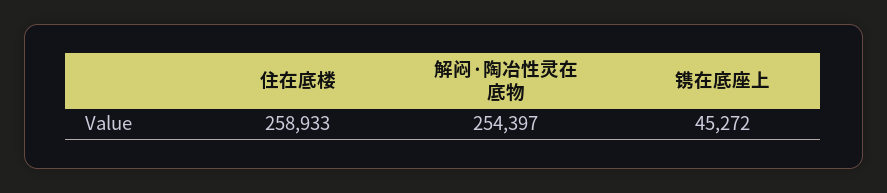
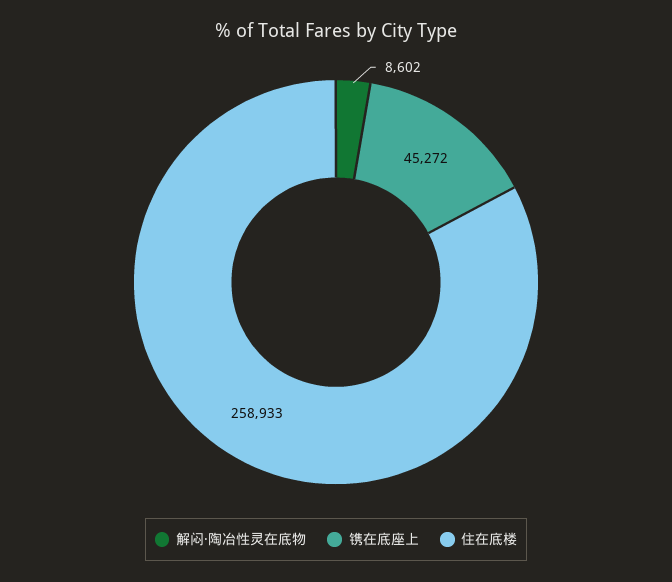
解闷·陶冶性灵在底物: 254397 -> 8602

